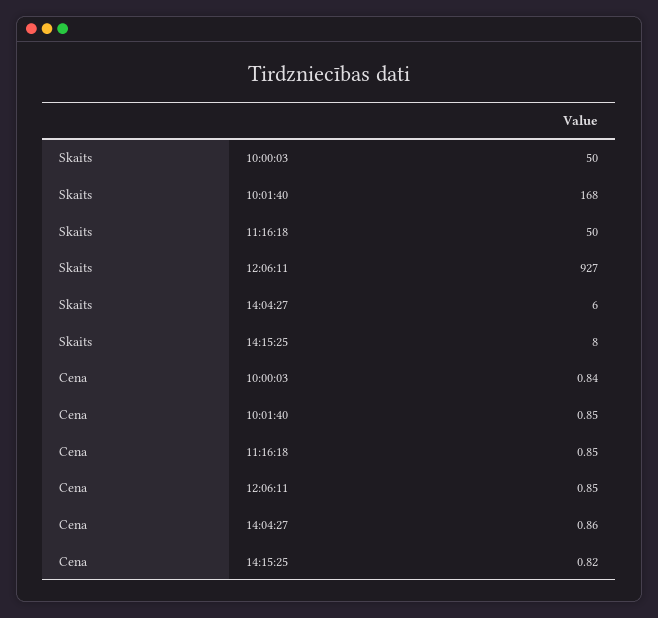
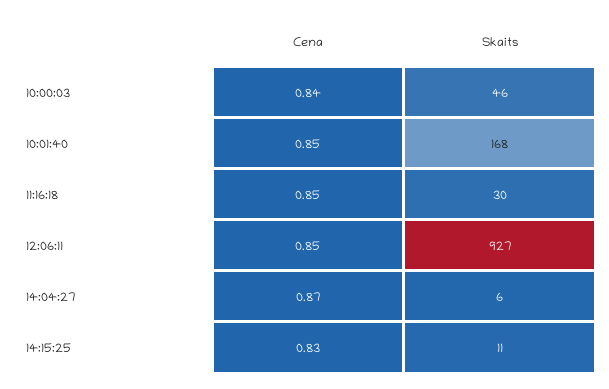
Skaits, 10:00:03: 50 -> 46
Skaits, 11:16:18: 50 -> 30
Skaits, 14:15:25: 8 -> 11
Cena, 14:04:27: 0.86 -> 0.87
Cena, 14:15:25: 0.82 -> 0.83

